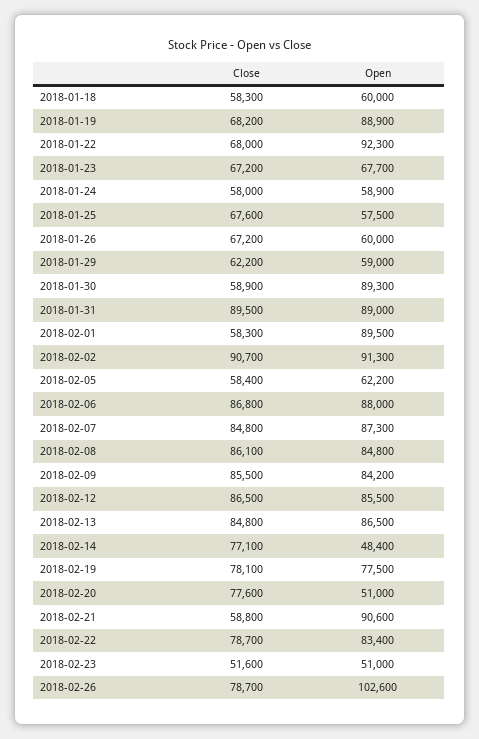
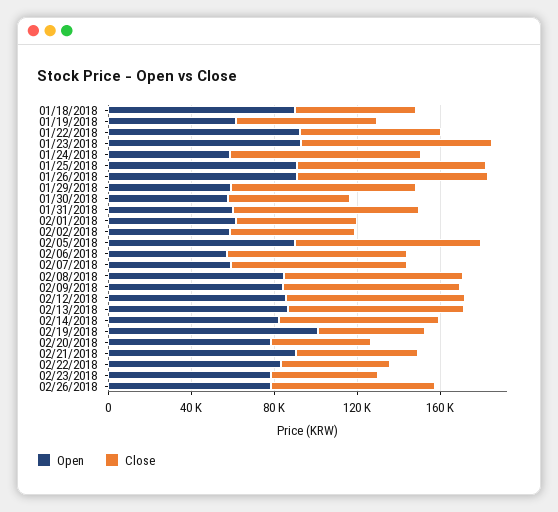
Open, 2018-01-18: 60000 -> 90000
Open, 2018-01-19: 88900 -> 60000
Close, 2018-01-23: 67200 -> 90000
Open, 2018-01-23: 67700 -> 90000
Close, 2018-01-24: 58000 -> 90000
Close, 2018-01-25: 67600 -> 90000
Open, 2018-01-25: 57500 -> 90000
Close, 2018-01-26: 67200 -> 90000
Open, 2018-01-26: 60000 -> 90000
Close, 2018-01-29: 62200 -> 90000
Open, 2018-01-30: 89300 -> 60000
Open, 2018-01-31: 89000 -> 60000
Open, 2018-02-01: 89500 -> 60000
Close, 2018-02-02: 90700 -> 60000
Open, 2018-02-02: 91300 -> 60000
Close, 2018-02-05: 58400 -> 90000
Open, 2018-02-05: 62200 -> 90000
Open, 2018-02-06: 88000 -> 60000
Open, 2018-02-07: 87300 -> 60000
Open, 2018-02-14: 48400 -> 80000
Close, 2018-02-19: 78100 -> 50000
Open, 2018-02-19: 77500 -> 100000
Close, 2018-02-20: 77600 -> 50000
Open, 2018-02-20: 51000 -> 80000
Close, 2018-02-22: 78700 -> 50000
Open, 2018-02-23: 51000 -> 80000
Open, 2018-02-26: 102600 -> 80000

